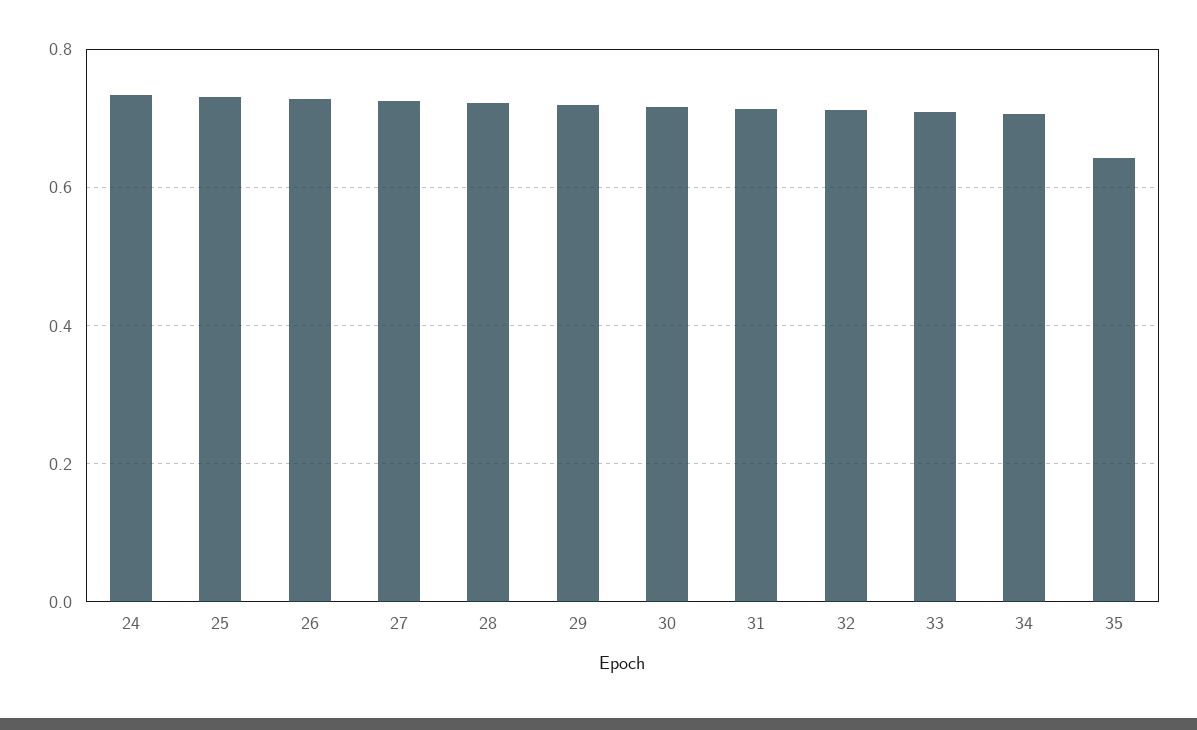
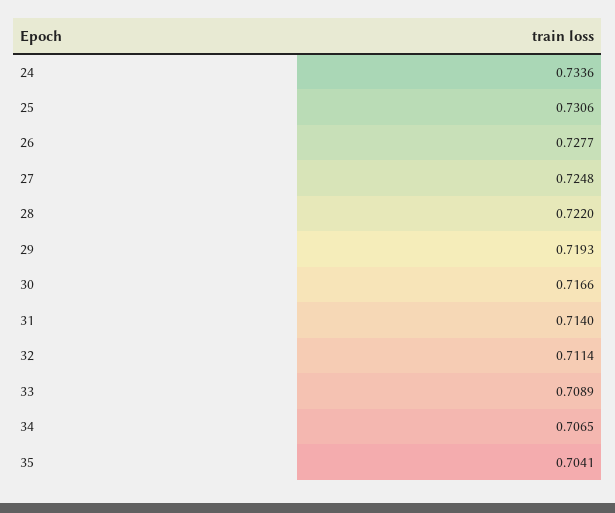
35: 0.64 -> 0.7041

